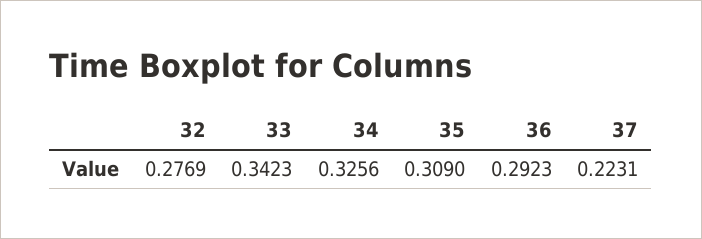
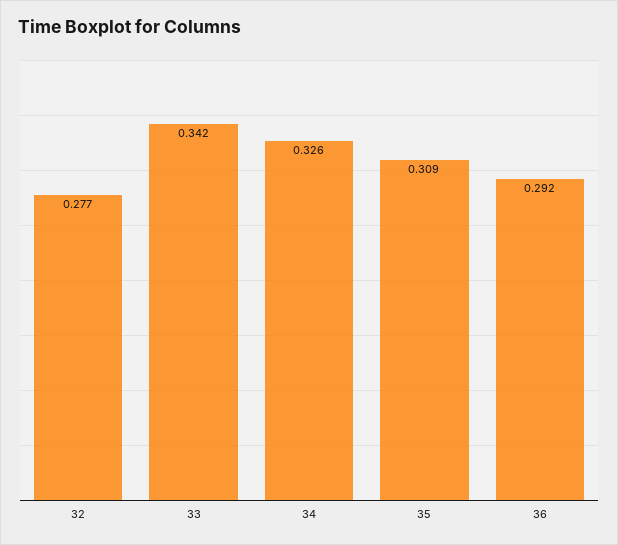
37: 0.2231 -> none

